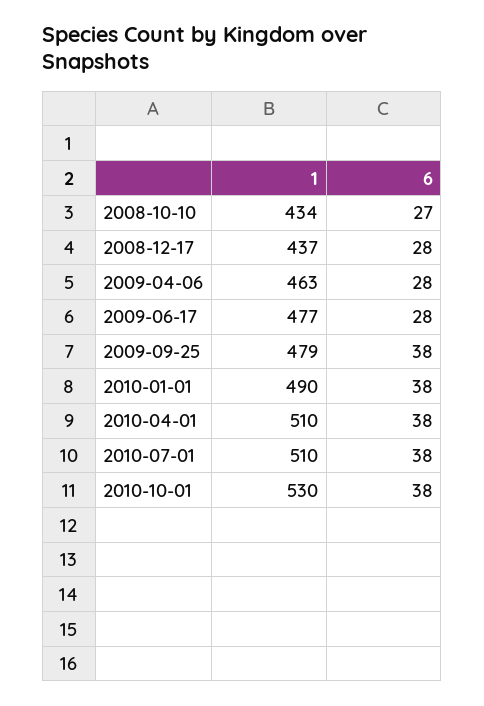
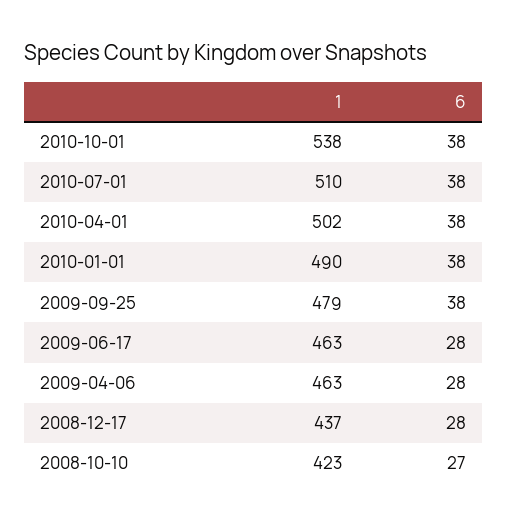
1, 2008-10-10: 434 -> 423
1, 2009-06-17: 477 -> 463
1, 2010-04-01: 510 -> 502
1, 2010-10-01: 530 -> 538

